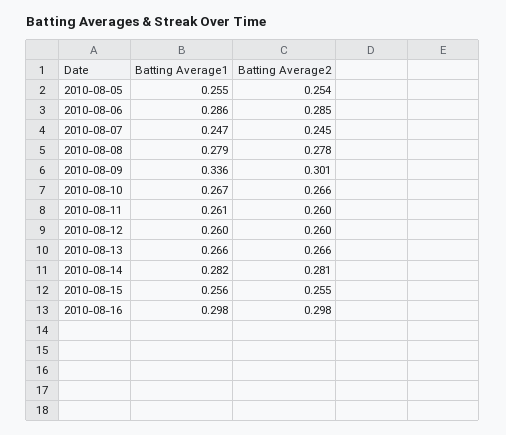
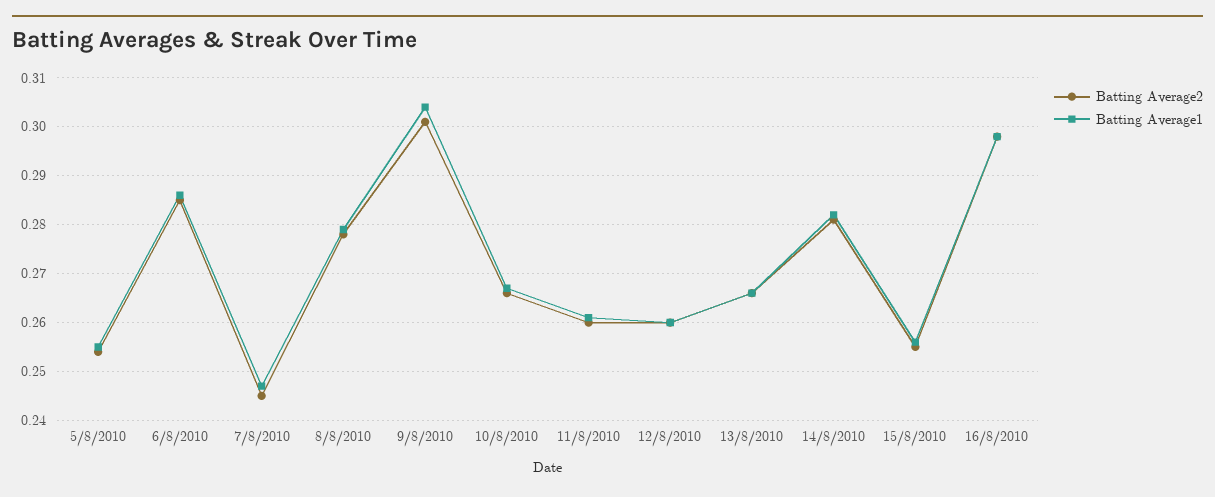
Batting Average1, 2010-08-09: 0.336 -> 0.305

